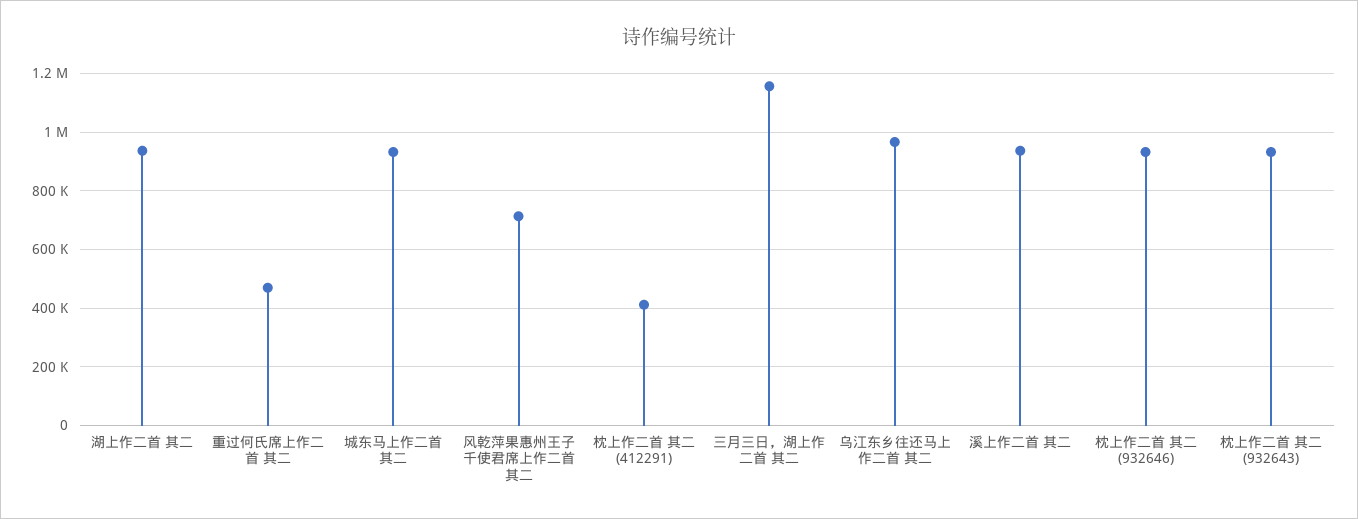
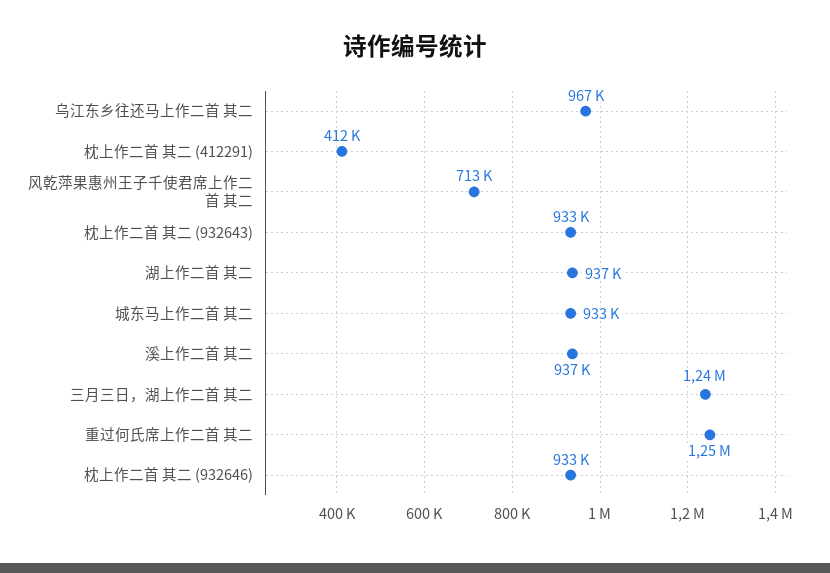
重过何氏席上作二首 其二: 475000 -> 1250000
三月三日，湖上作二首 其二: 1150000 -> 1240000

